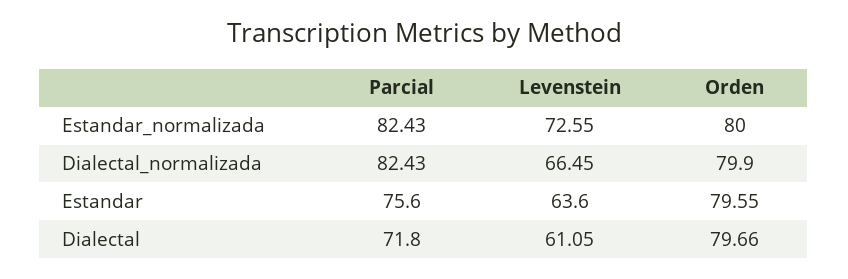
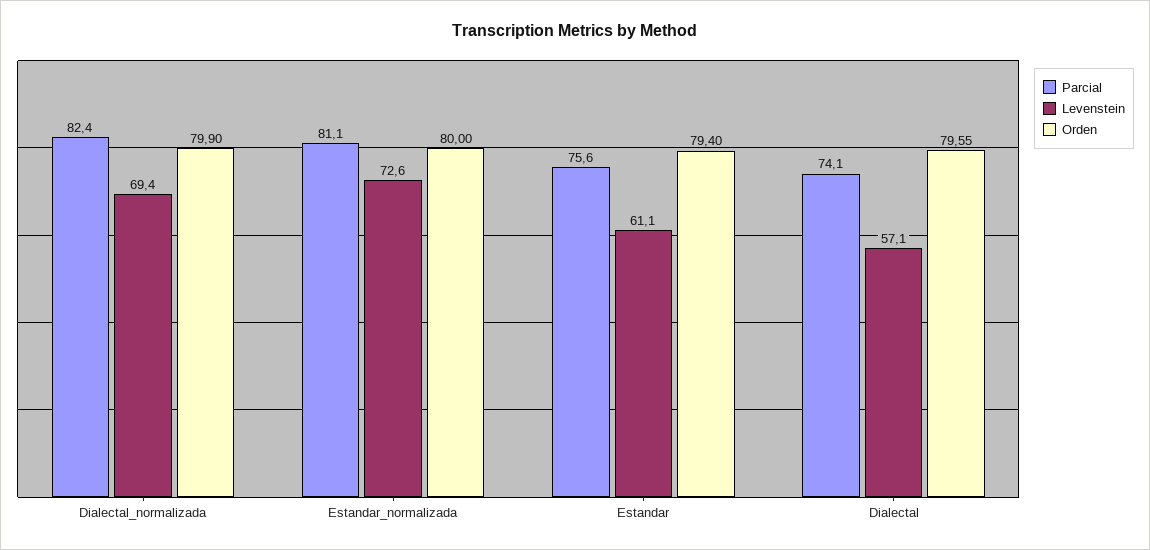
Parcial, Estandar_normalizada: 82.43 -> 81.1
Levenstein, Dialectal_normalizada: 66.45 -> 69.4
Levenstein, Estandar: 63.6 -> 61.1
Orden, Estandar: 79.55 -> 79.4
Parcial, Dialectal: 71.8 -> 74.1
Levenstein, Dialectal: 61.05 -> 57.1
Orden, Dialectal: 79.66 -> 79.55

